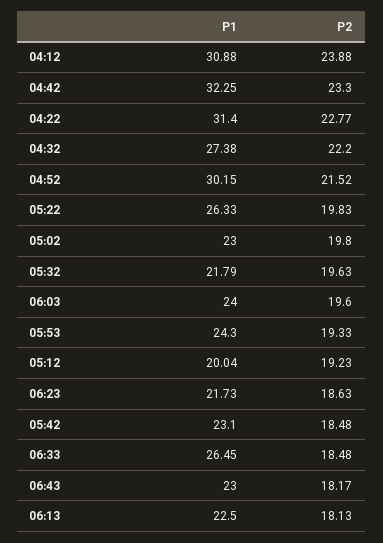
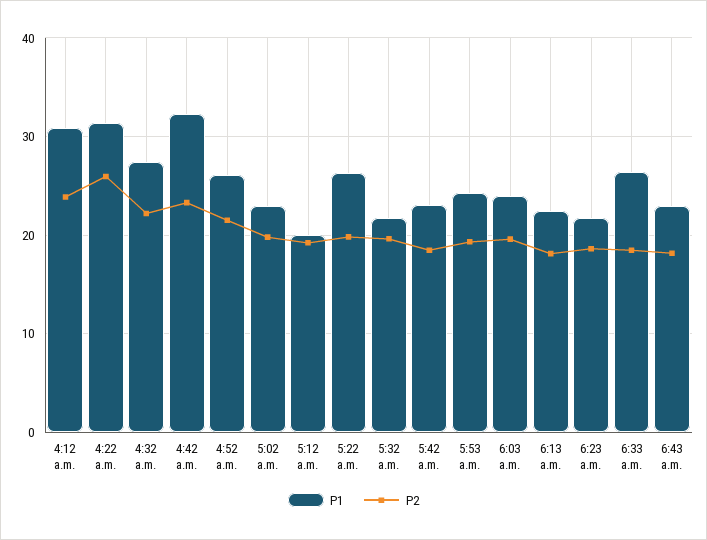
P2, 04:22: 22.77 -> 26
P1, 04:52: 30.15 -> 26

